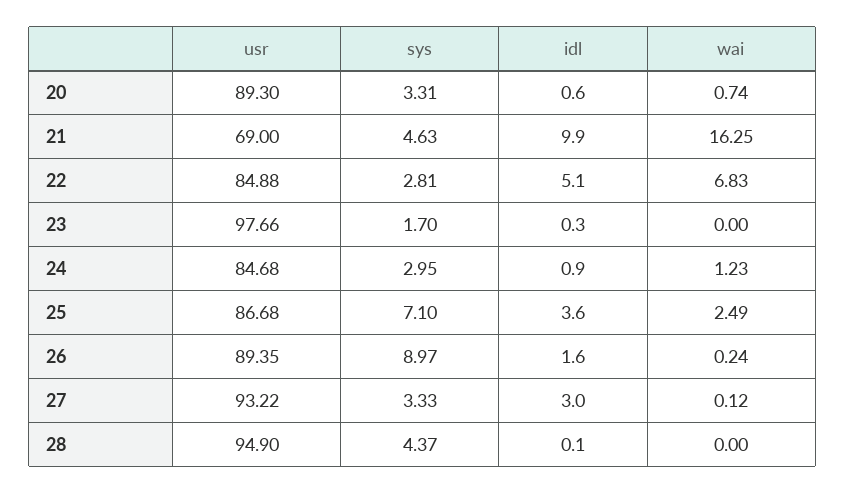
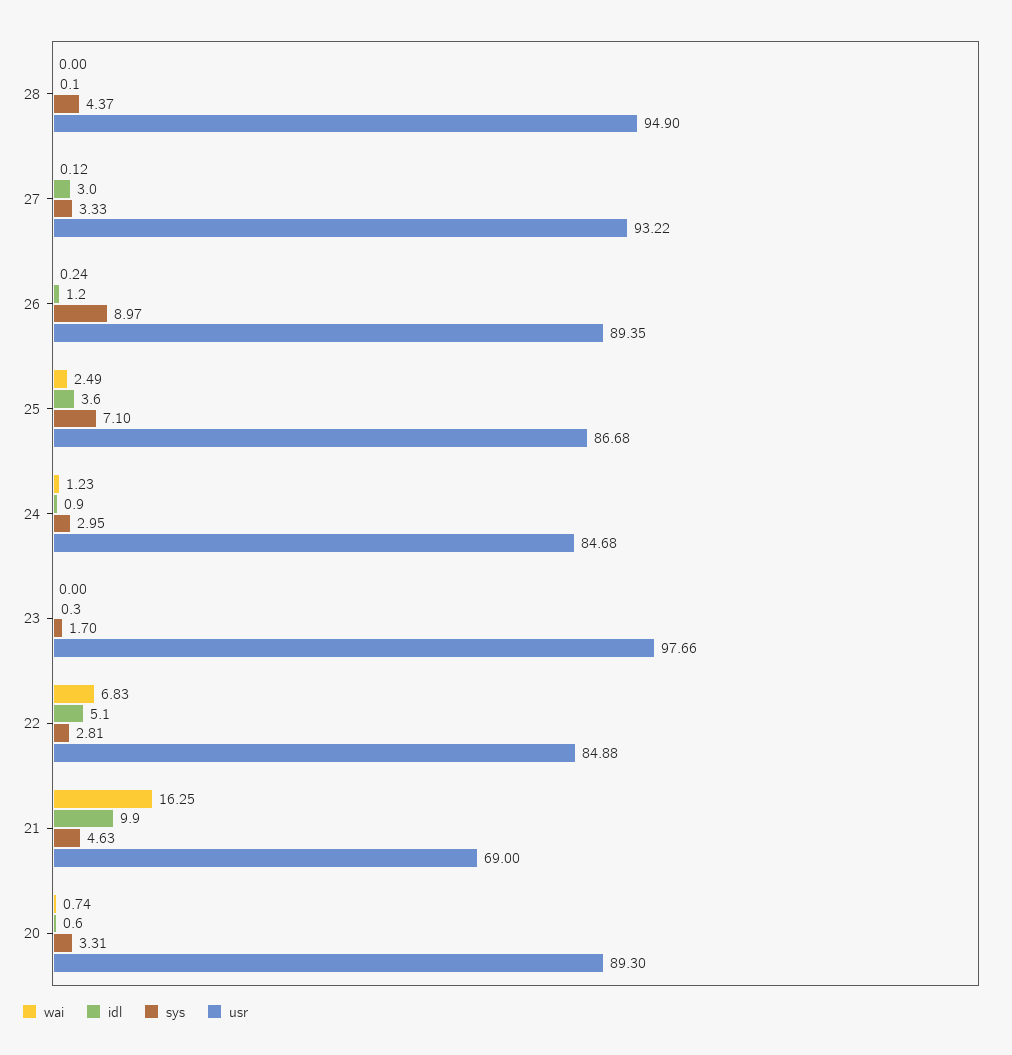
idl, 26: 1.6 -> 1.2

